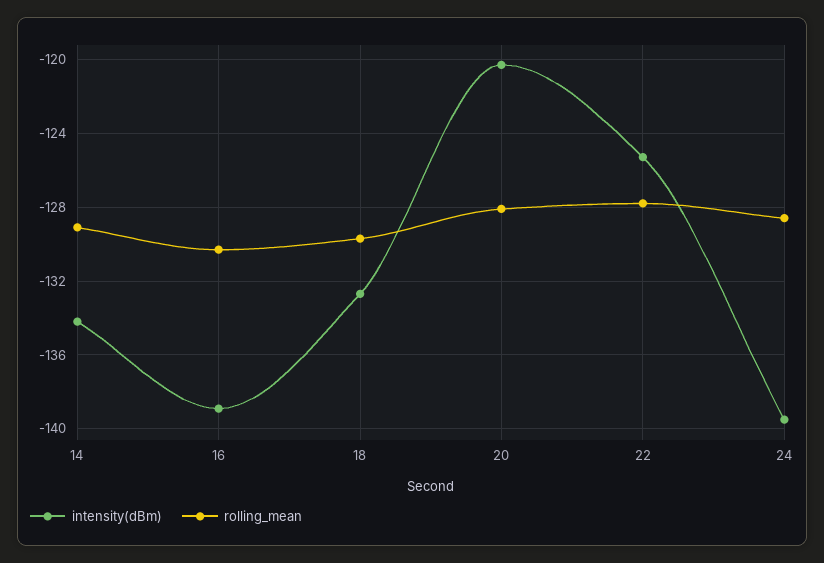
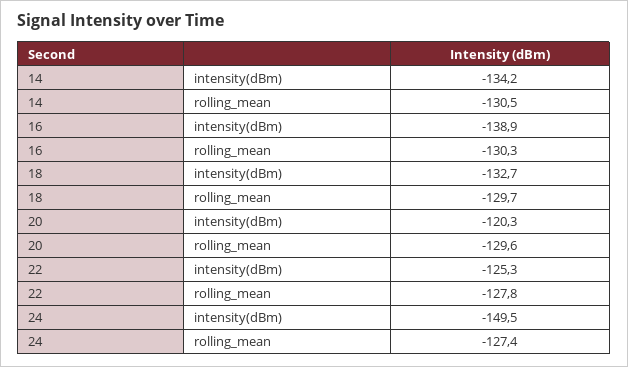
rolling_mean, 14: -129 -> -130.5
rolling_mean, 20: -128 -> -129.6
intensity(dBm), 24: -139.5 -> -149.5
rolling_mean, 24: -128.5 -> -127.4

